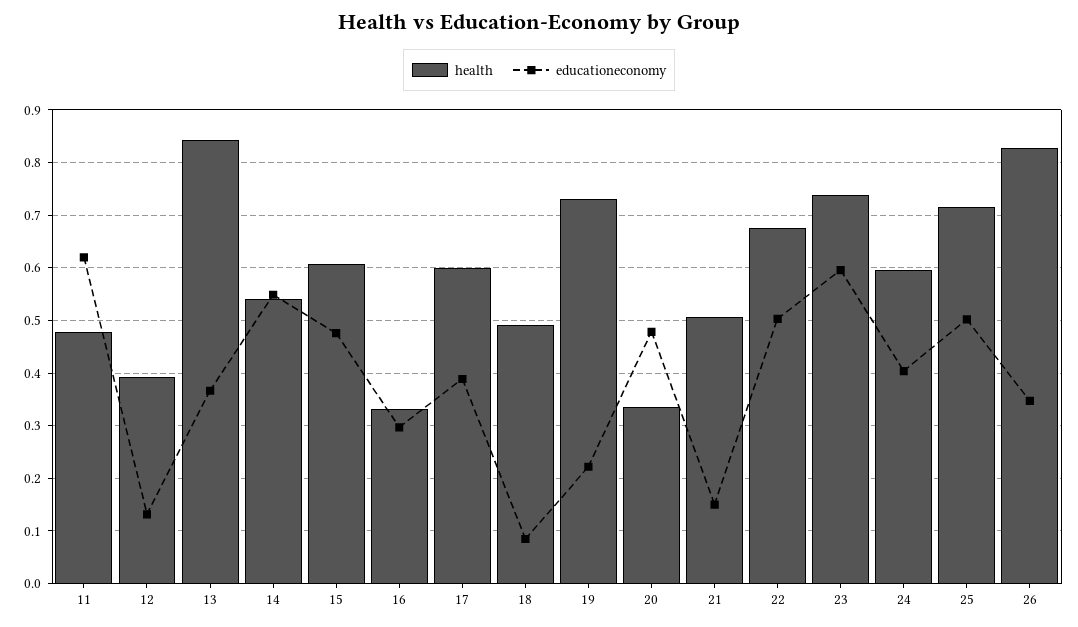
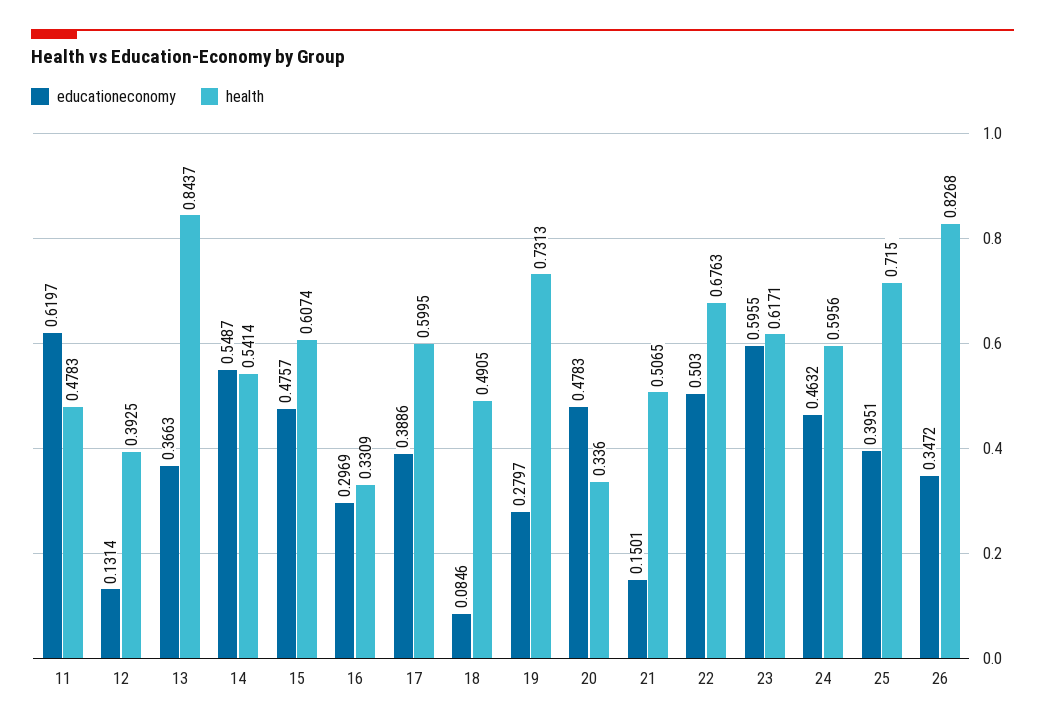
educationeconomy, 19: 0.22 -> 0.2797
health, 23: 0.74 -> 0.6171
educationeconomy, 24: 0.4 -> 0.4632
educationeconomy, 25: 0.5 -> 0.3951

